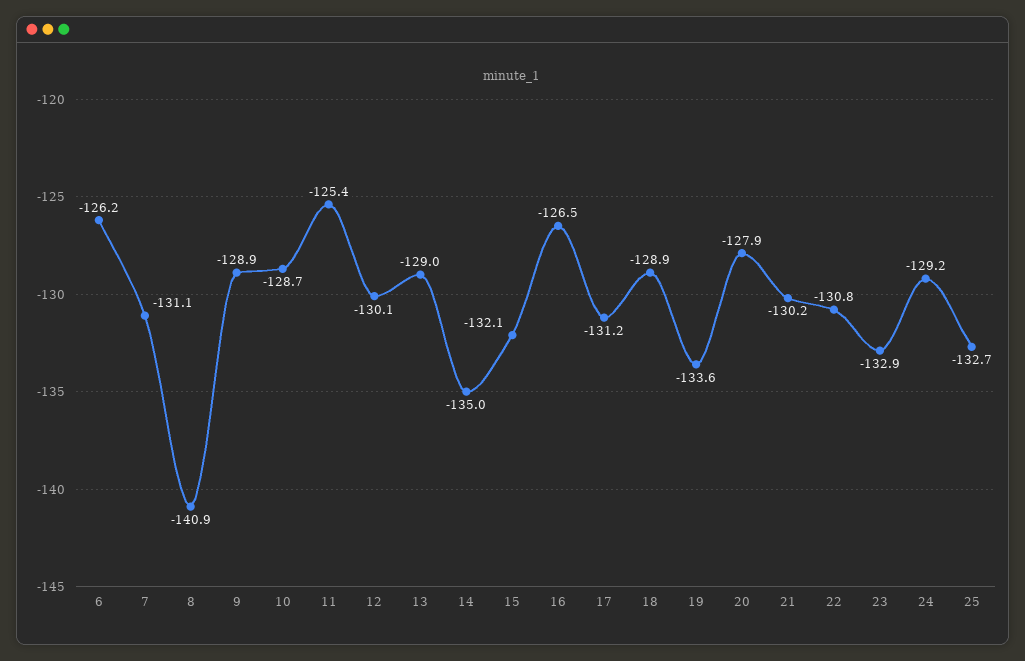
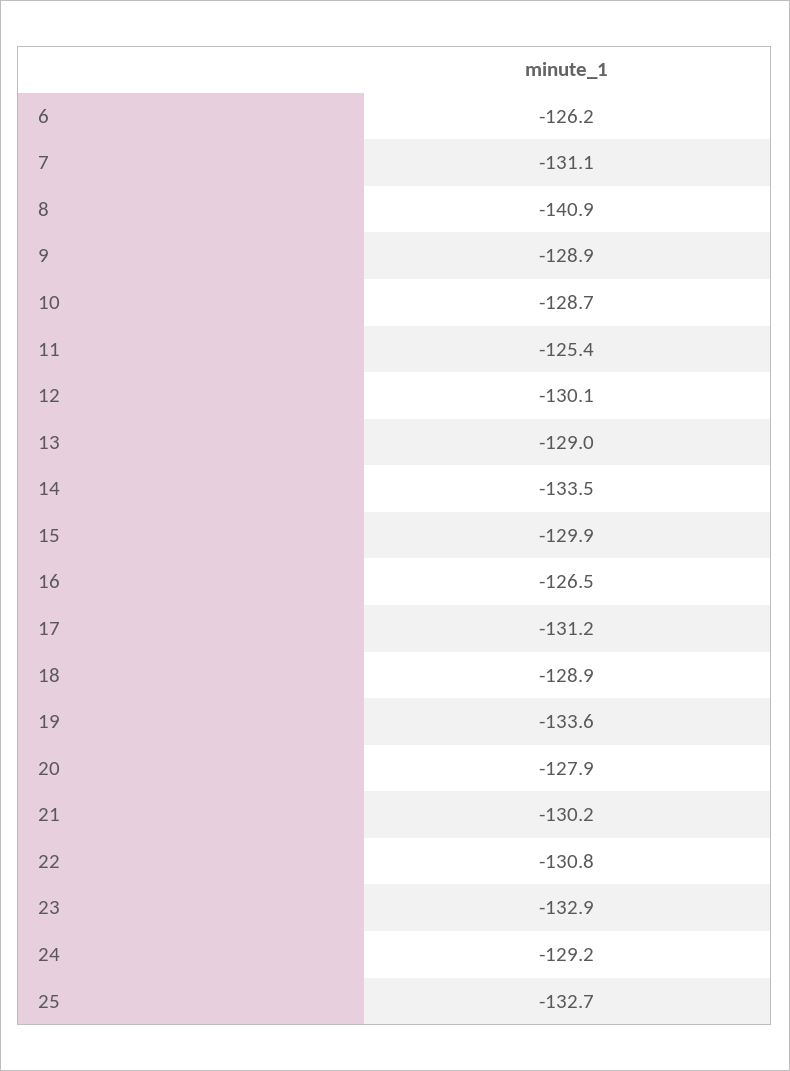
14: -135 -> -133.5
15: -132.1 -> -129.9

